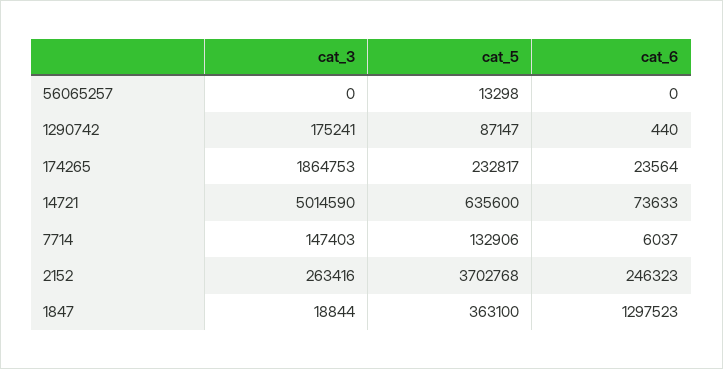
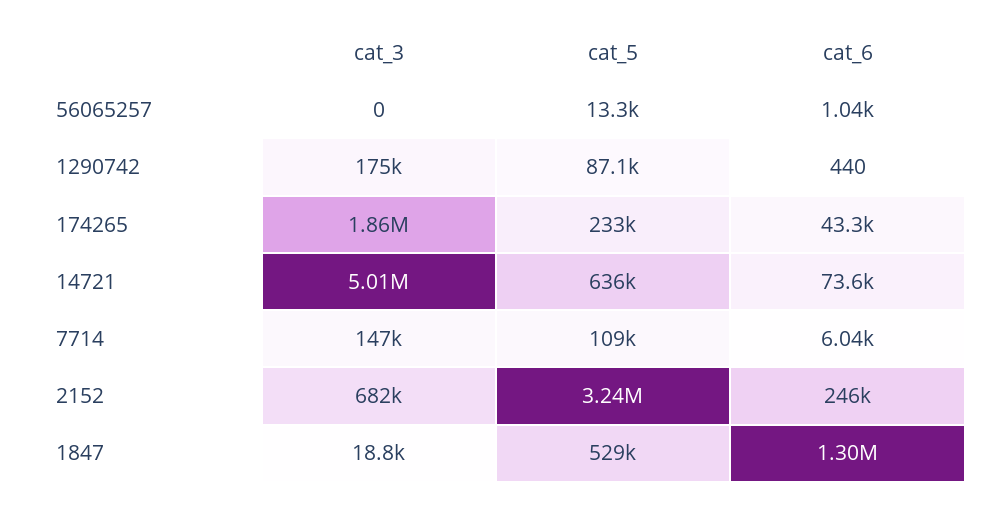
cat_6, 56065257: 0 -> 1040
cat_6, 174265: 23564 -> 43300
cat_5, 7714: 132906 -> 109000
cat_3, 2152: 263416 -> 682000
cat_5, 2152: 3702768 -> 3240000
cat_5, 1847: 363100 -> 529000

